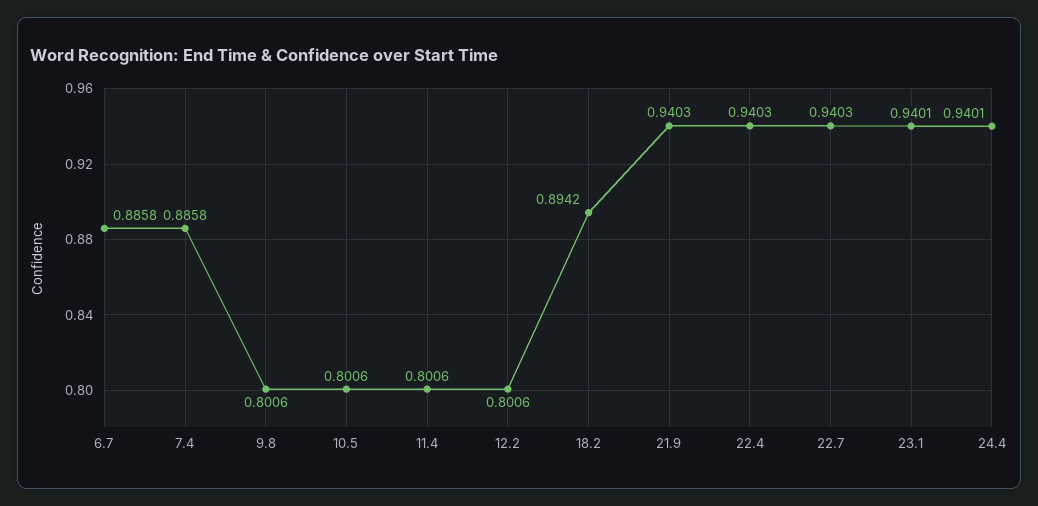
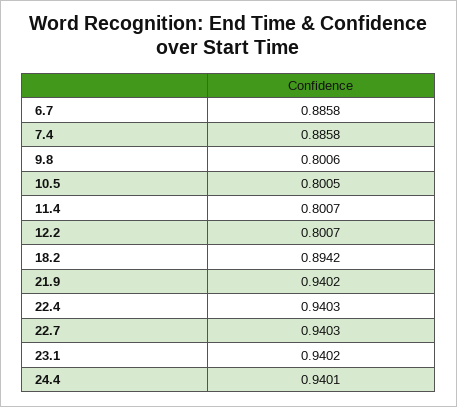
10.5: 0.8006 -> 0.8005
11.4: 0.8006 -> 0.8007
12.2: 0.8006 -> 0.8007
21.9: 0.9403 -> 0.9402
23.1: 0.9401 -> 0.9402

